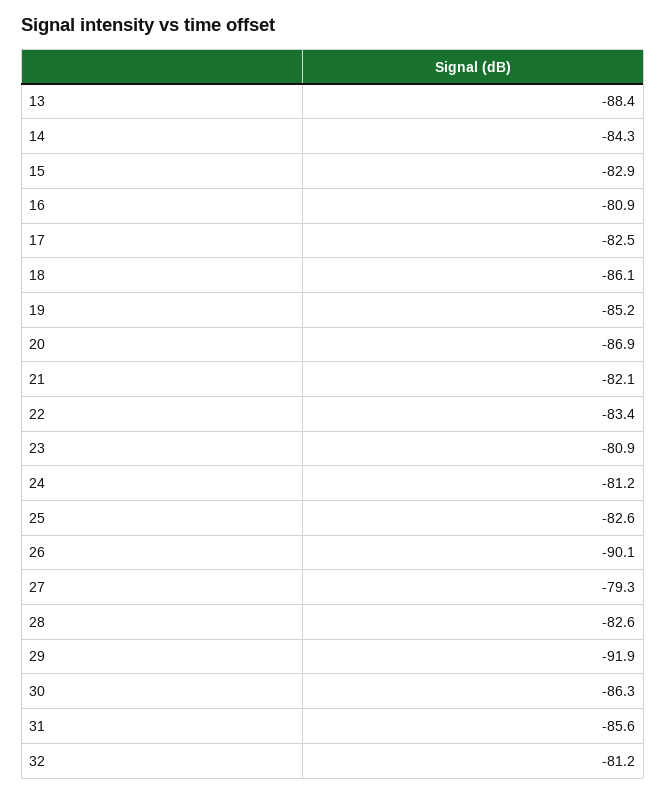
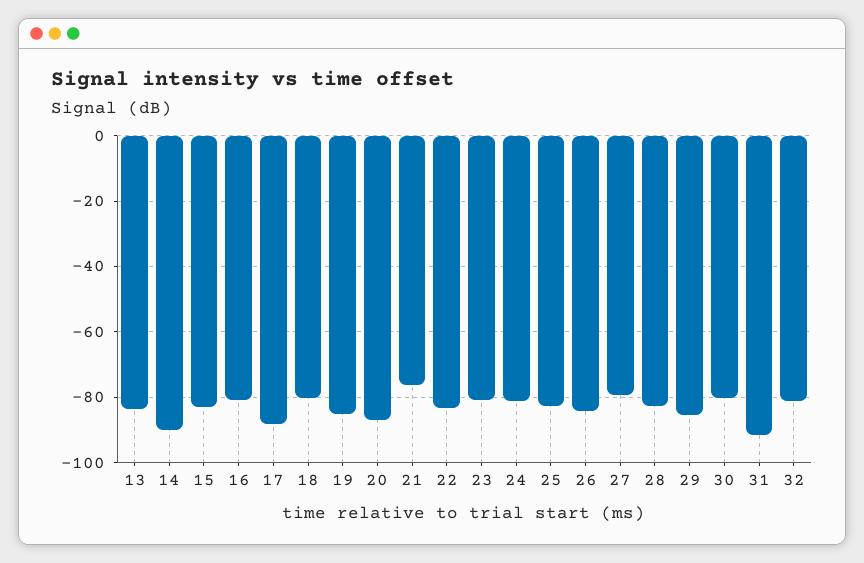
13: -88.4 -> -84
14: -84.3 -> -90
17: -82.5 -> -88
18: -86.1 -> -80
21: -82.1 -> -76
26: -90.1 -> -84
29: -91.9 -> -86
30: -86.3 -> -80
31: -85.6 -> -92

